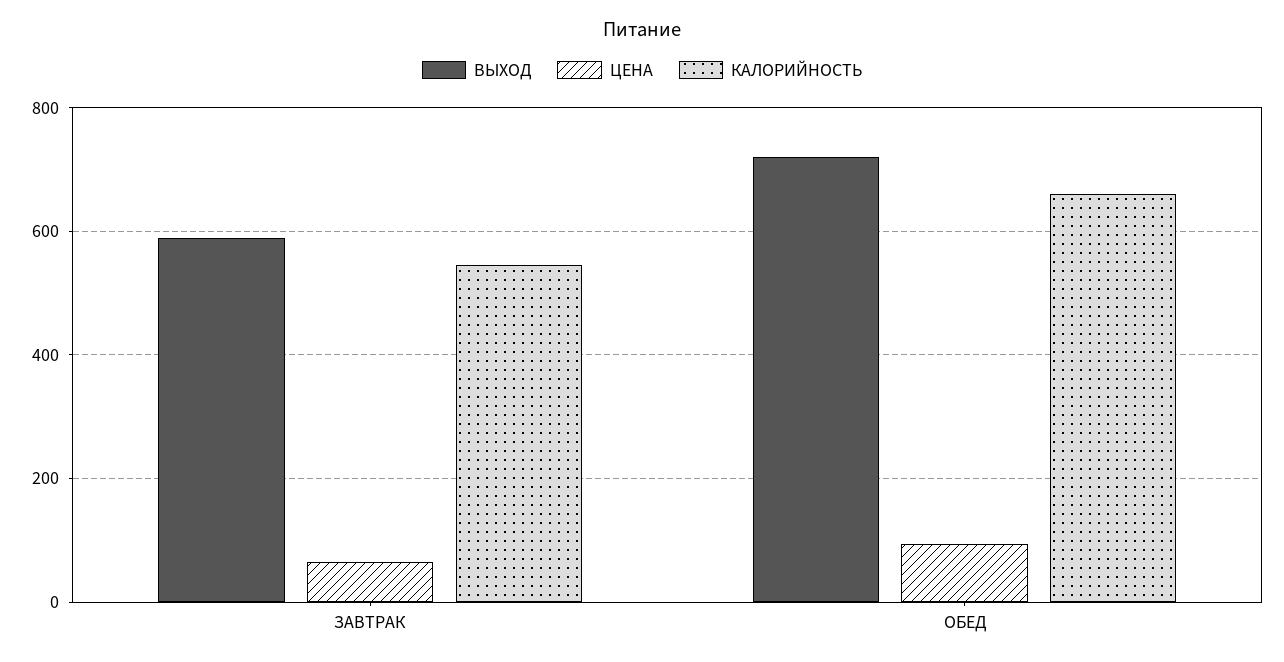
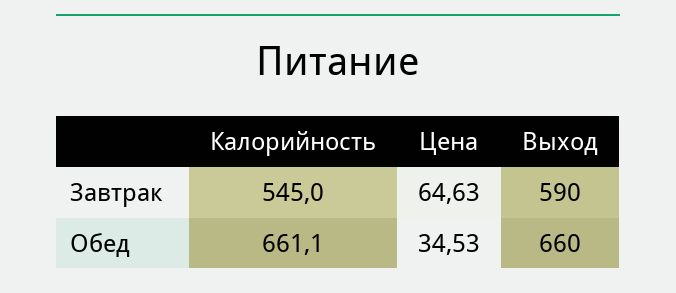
ВЫХОД, ОБЕД: 720 -> 660
ЦЕНА, ОБЕД: 100 -> 34.53

